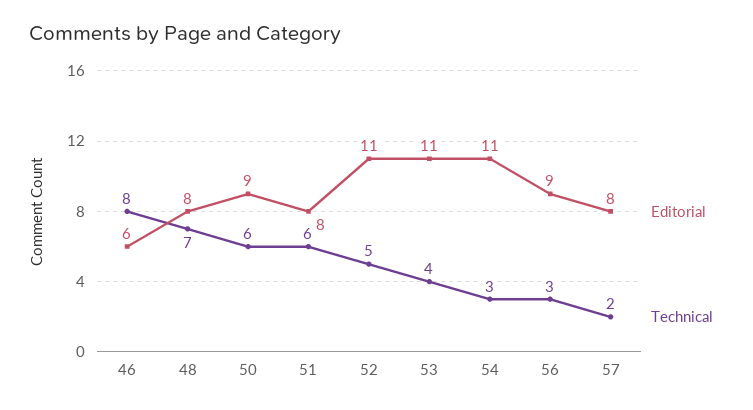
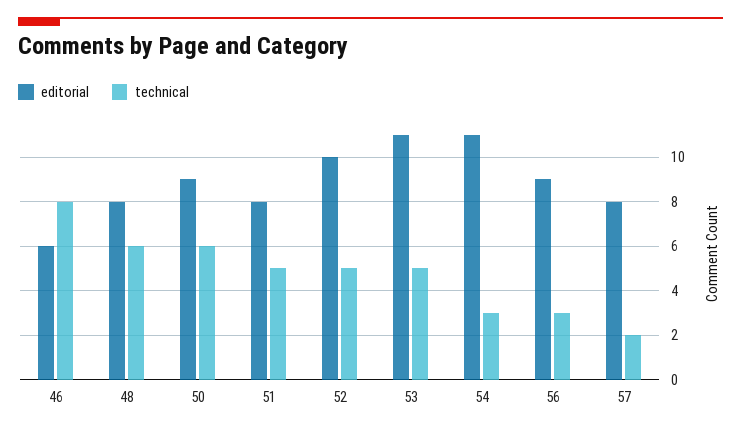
Technical, 48: 7 -> 6
Technical, 51: 6 -> 5
Editorial, 52: 11 -> 10
Technical, 53: 4 -> 5

